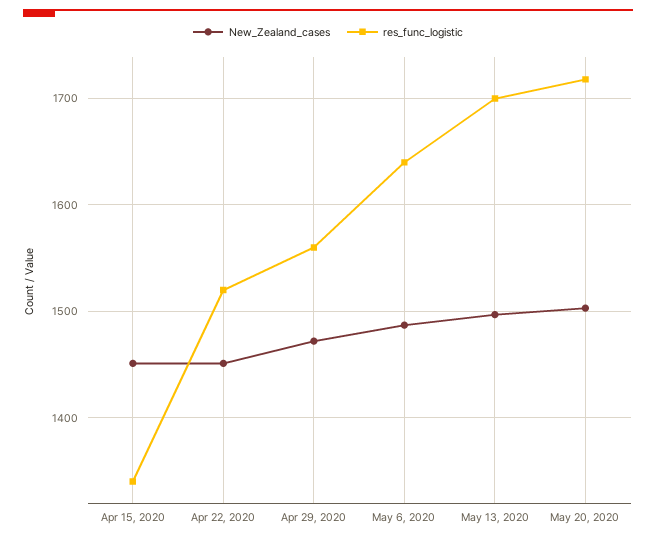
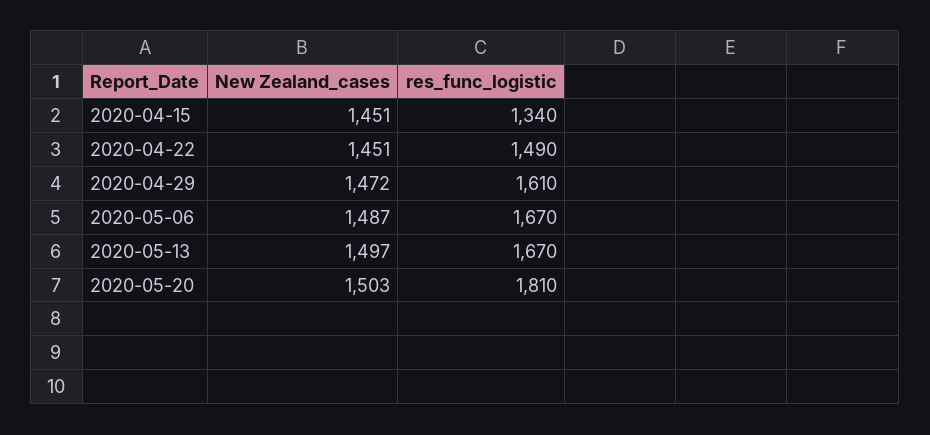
res_func_logistic, Apr 22, 2020: 1520 -> 1490
res_func_logistic, Apr 29, 2020: 1560 -> 1610
res_func_logistic, May 6, 2020: 1640 -> 1670
res_func_logistic, May 13, 2020: 1700 -> 1670
res_func_logistic, May 20, 2020: 1720 -> 1810

